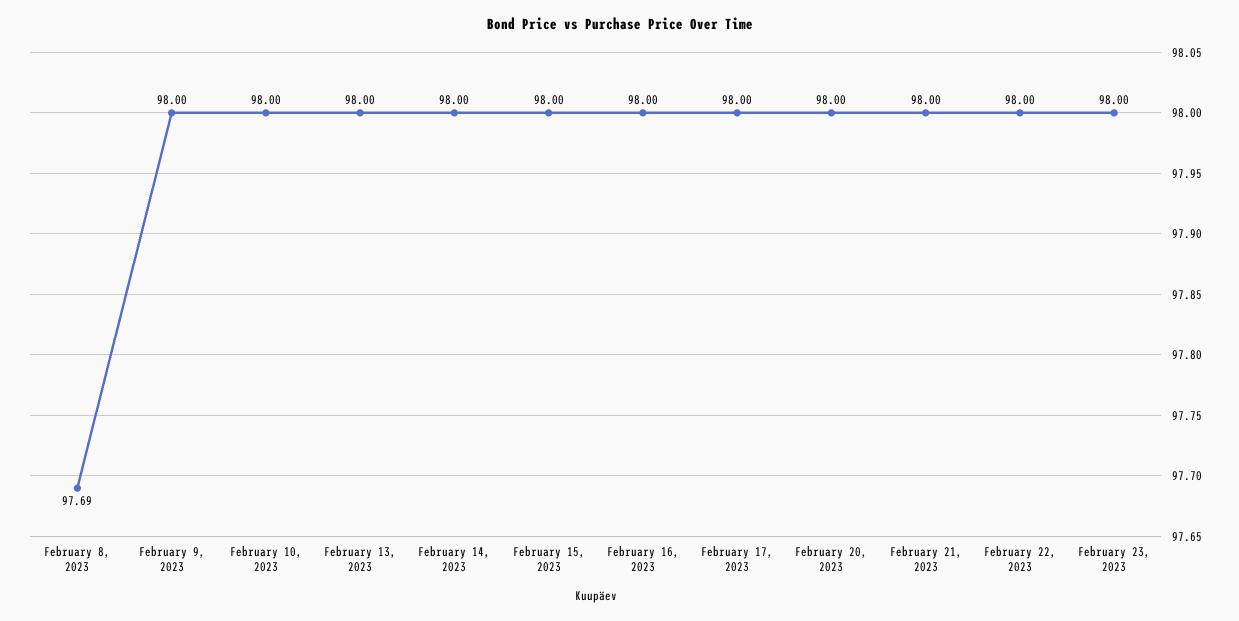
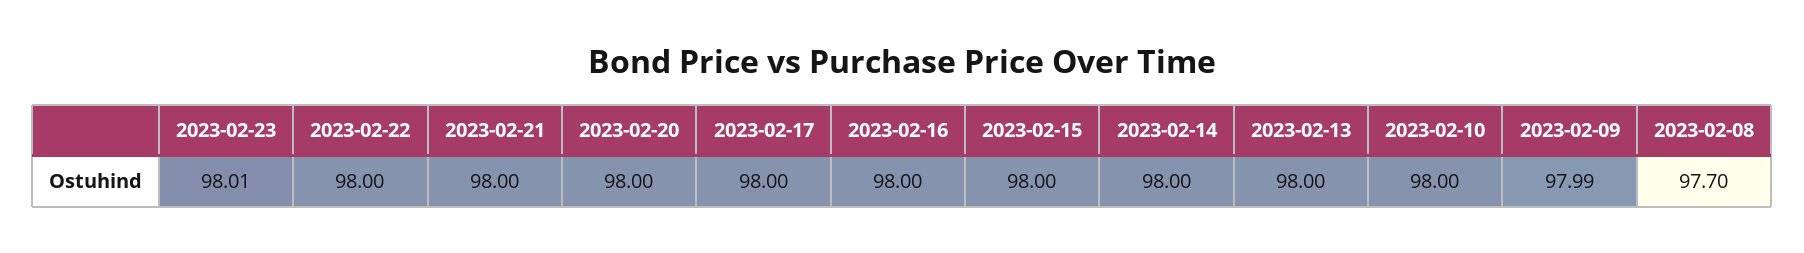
February 8, 2023: 97.69 -> 97.7
February 9, 2023: 98 -> 97.99
February 23, 2023: 98 -> 98.01

